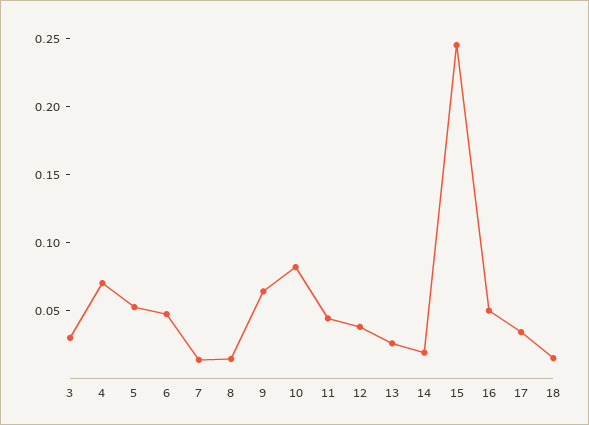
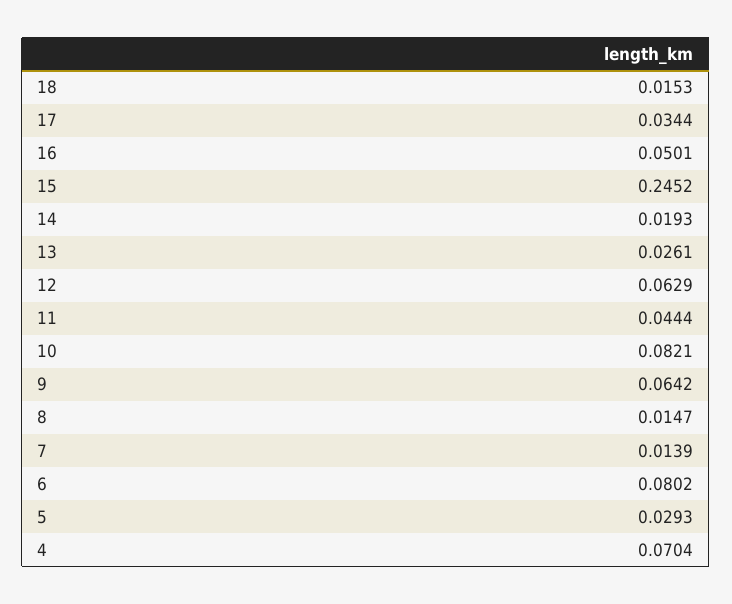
3: 0.03 -> none
5: 0.05 -> 0.0293
6: 0.05 -> 0.0802
12: 0.04 -> 0.0629

